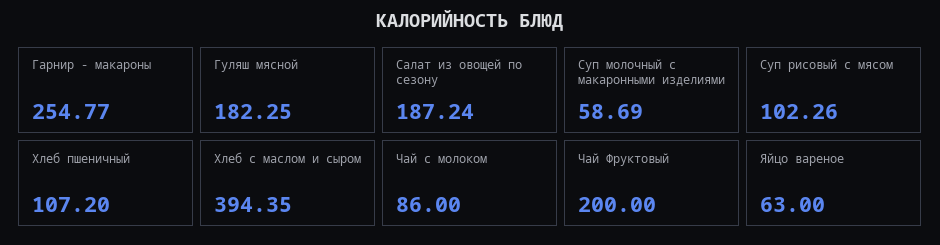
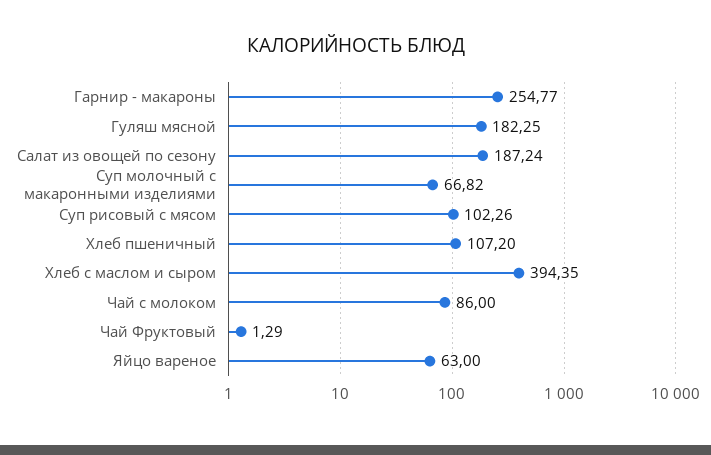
Суп молочный с макаронными изделиями: 58.69 -> 66.82
Чай Фруктовый: 200 -> 1.29

